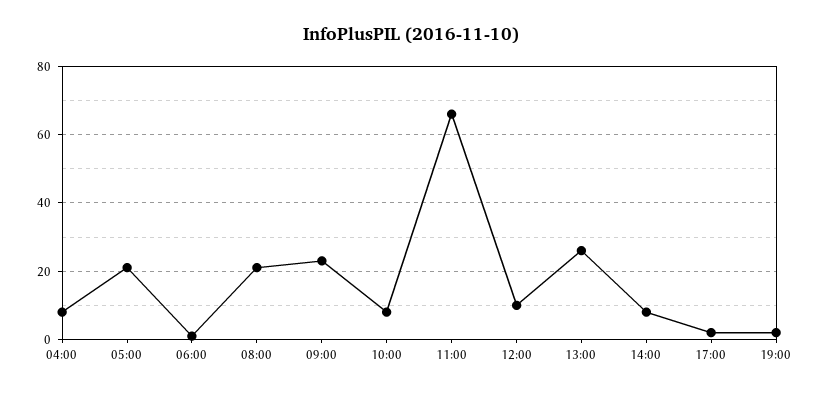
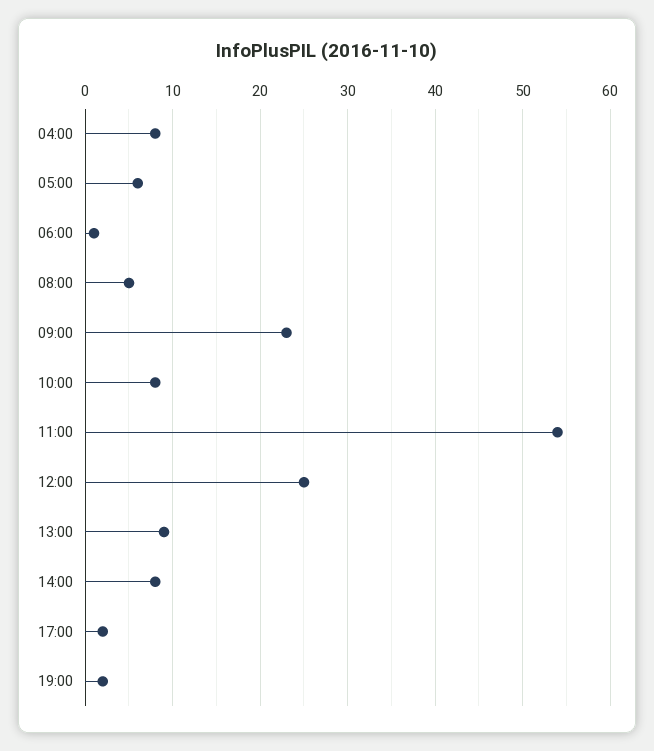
05:00: 20 -> 6
08:00: 20 -> 5
11:00: 65 -> 54
12:00: 10 -> 25
13:00: 25 -> 9

